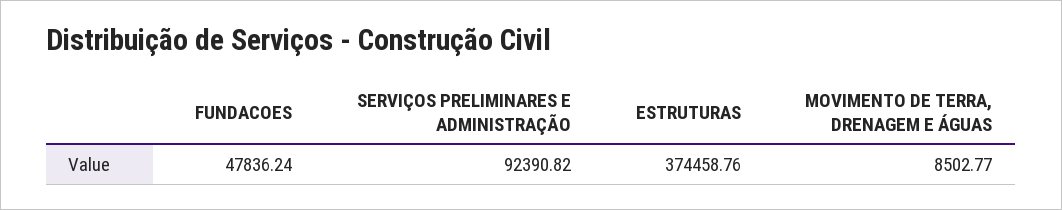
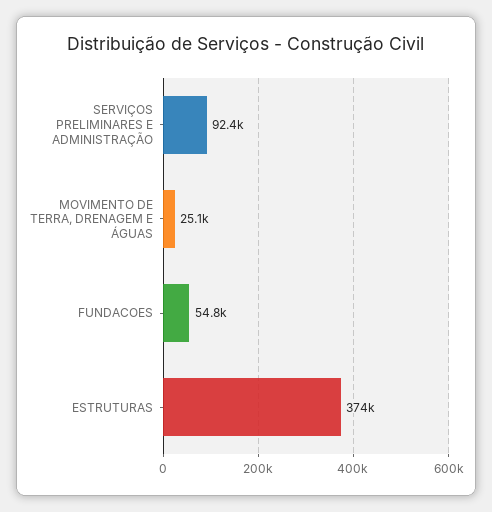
FUNDACOES: 47836.24 -> 54800
MOVIMENTO DE TERRA, DRENAGEM E ÁGUAS: 8502.77 -> 25100

